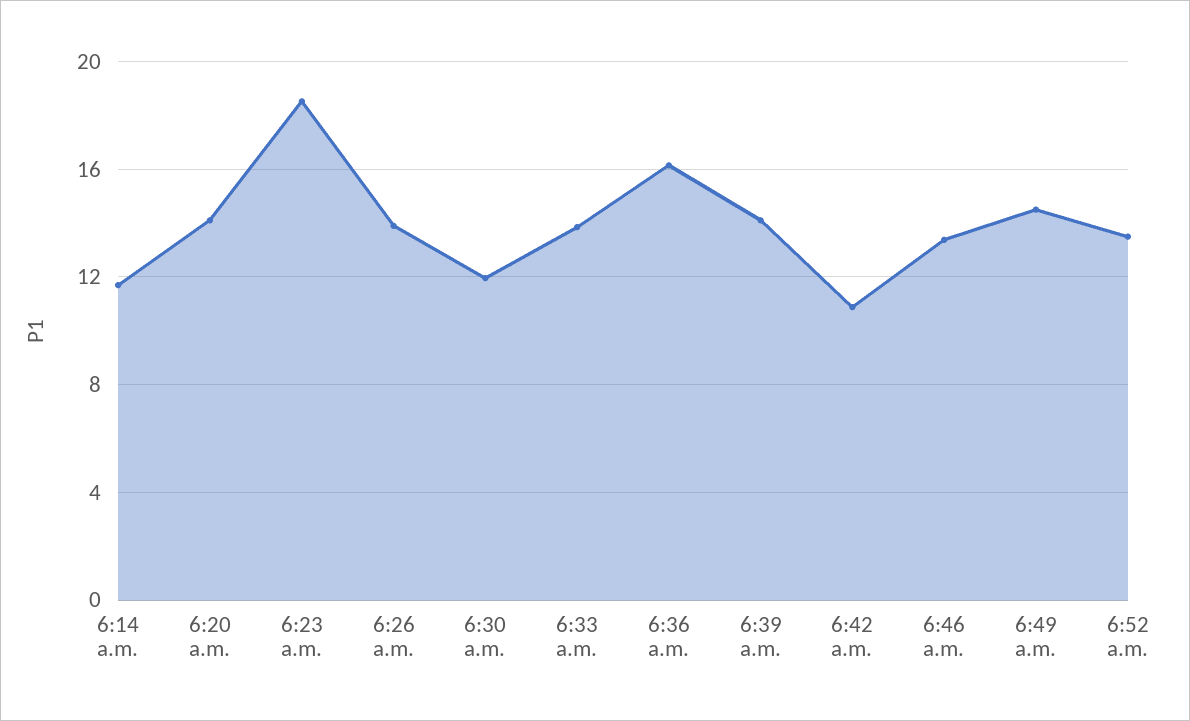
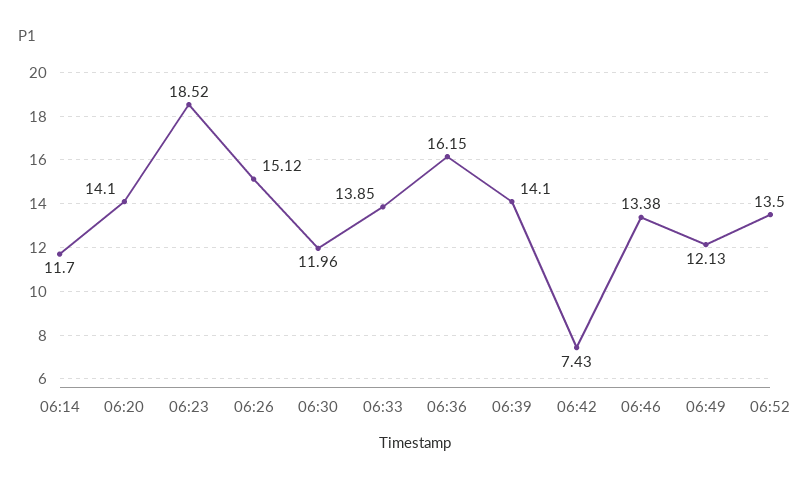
6:26 a.m.: 14 -> 15.12
6:42 a.m.: 11 -> 7.43
6:49 a.m.: 14.5 -> 12.13

